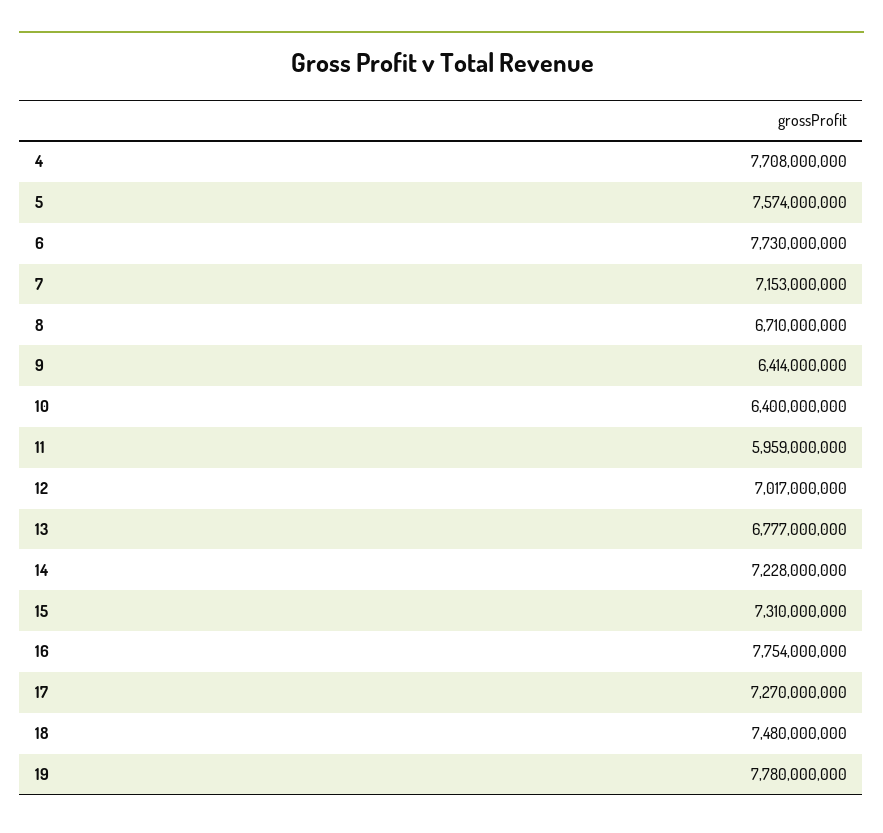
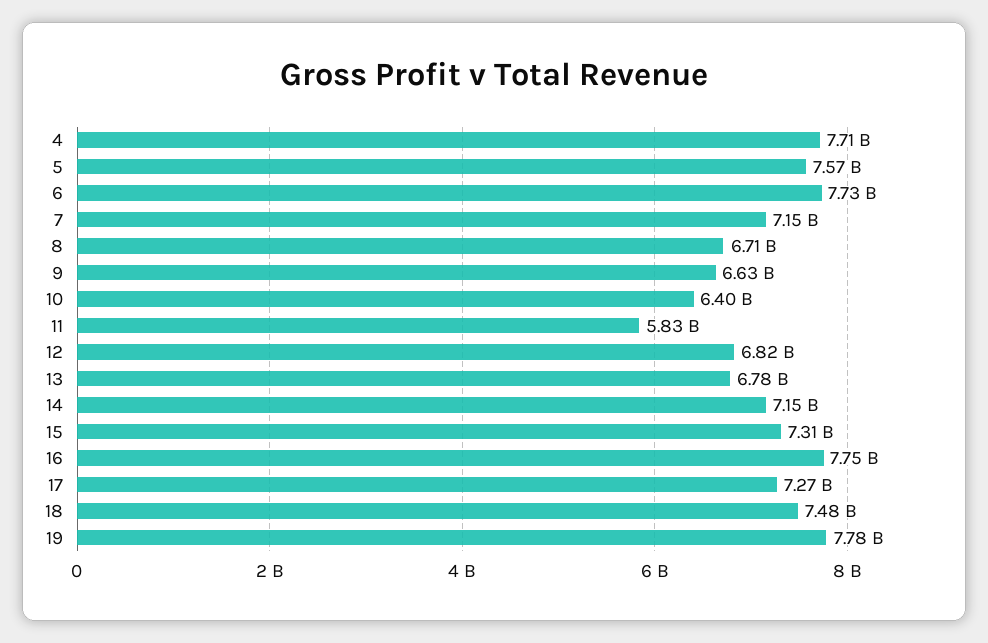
9: 6414000000 -> 6630000000
11: 5959000000 -> 5830000000
12: 7017000000 -> 6820000000
14: 7228000000 -> 7150000000

